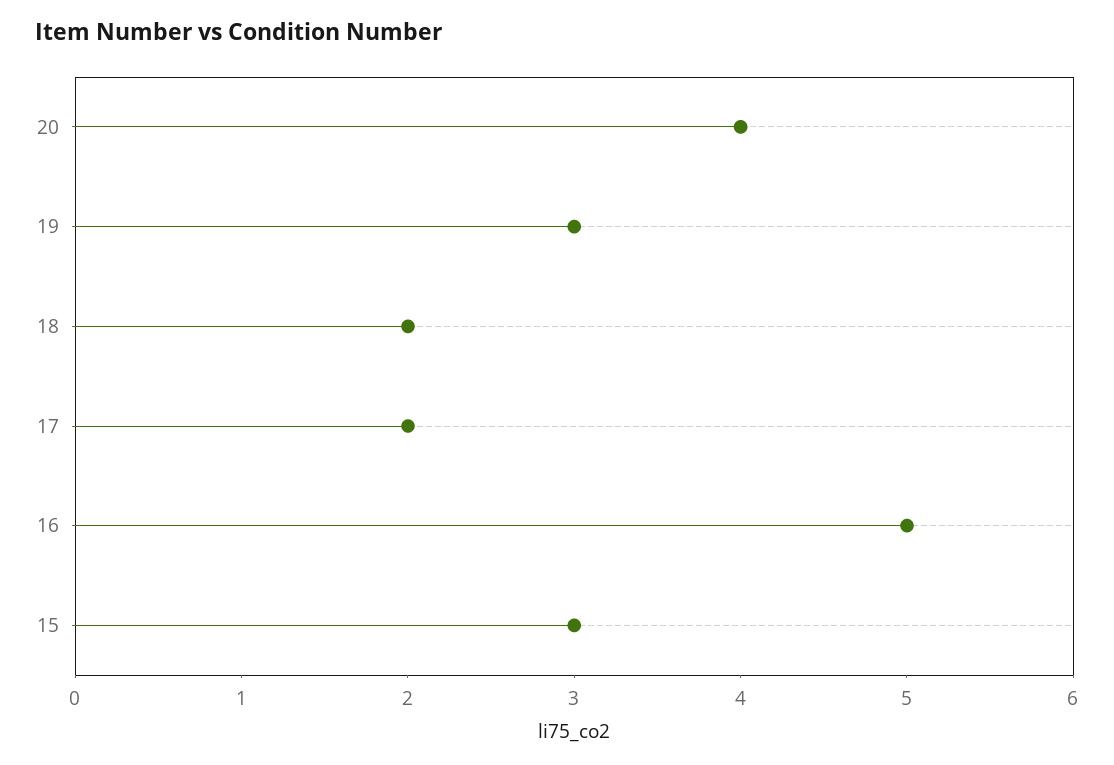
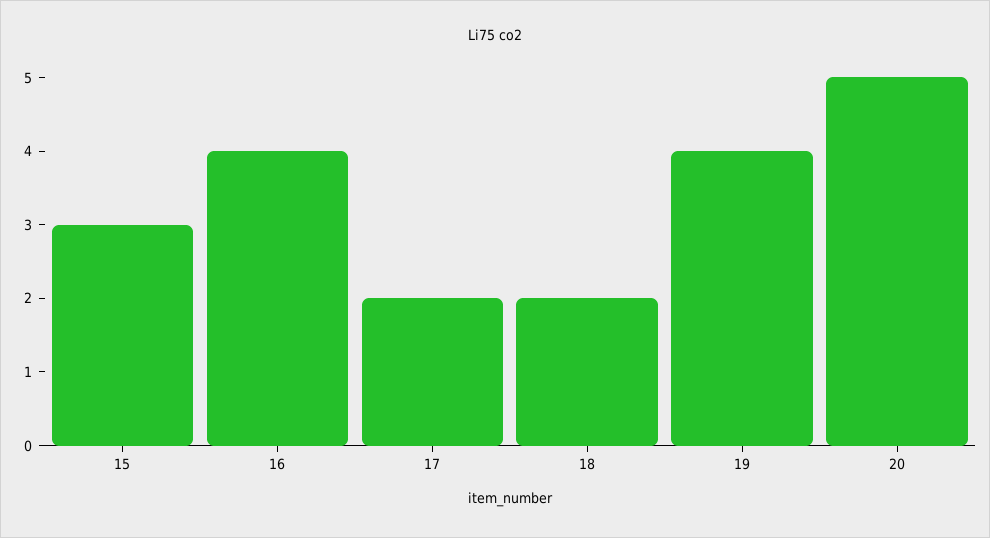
20: 4 -> 5
19: 3 -> 4
16: 5 -> 4

